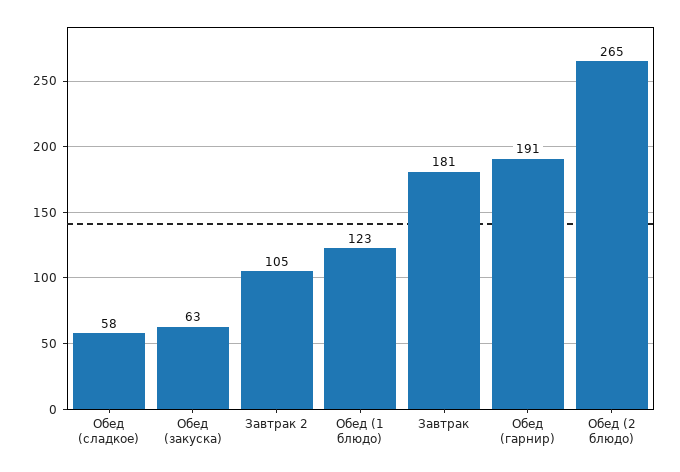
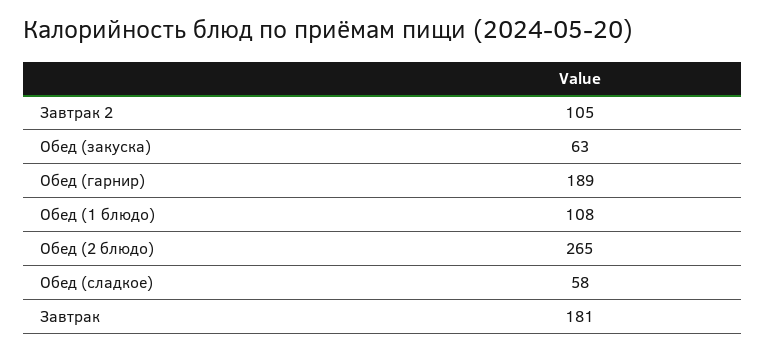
Обед (1 блюдо): 123 -> 108
Обед (гарнир): 191 -> 189

